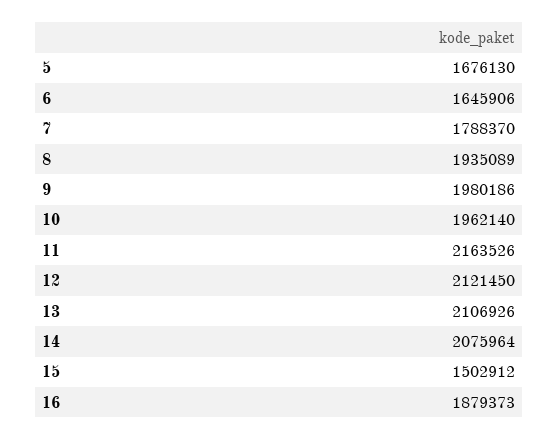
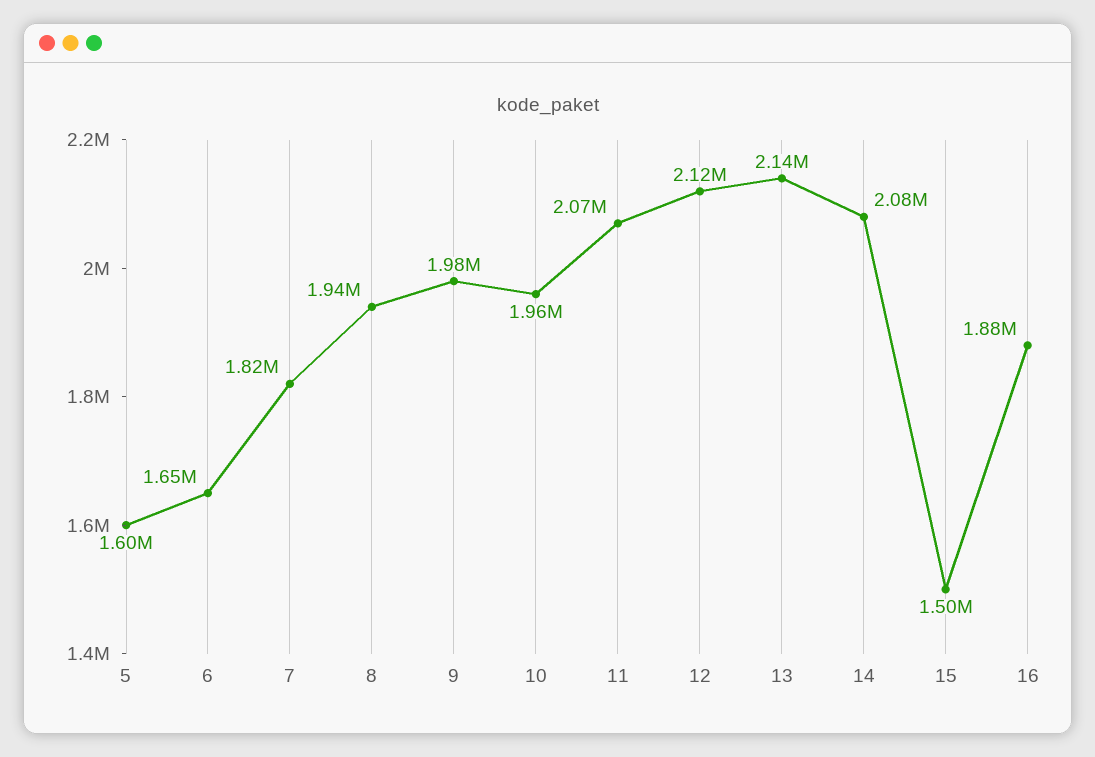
5: 1676130 -> 1600000
7: 1788370 -> 1820000
11: 2163526 -> 2070000
13: 2106926 -> 2140000

